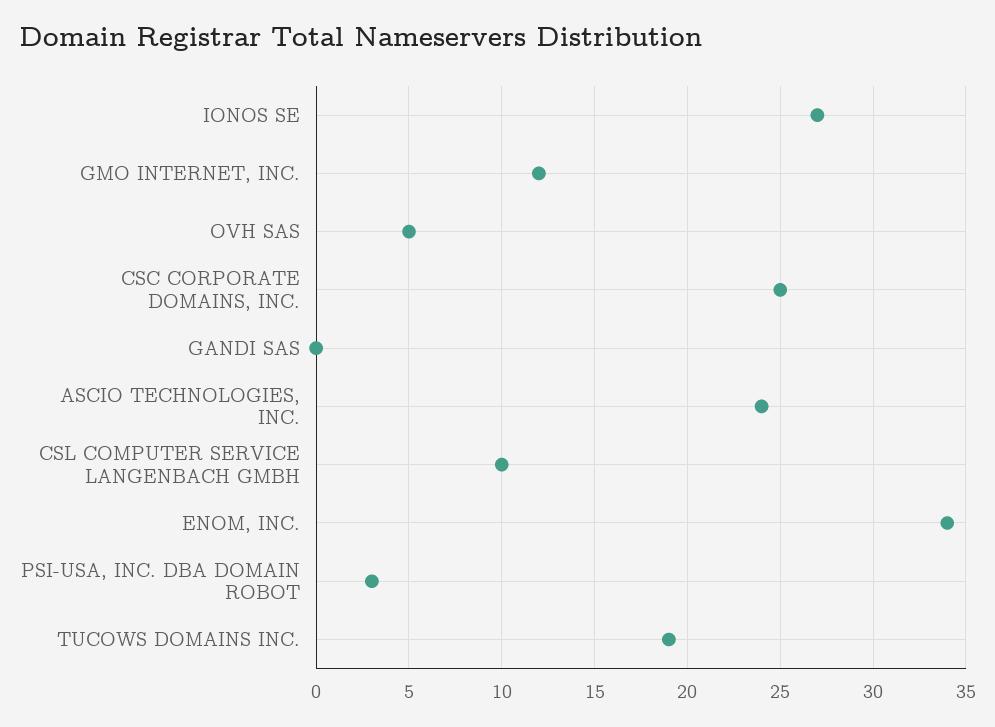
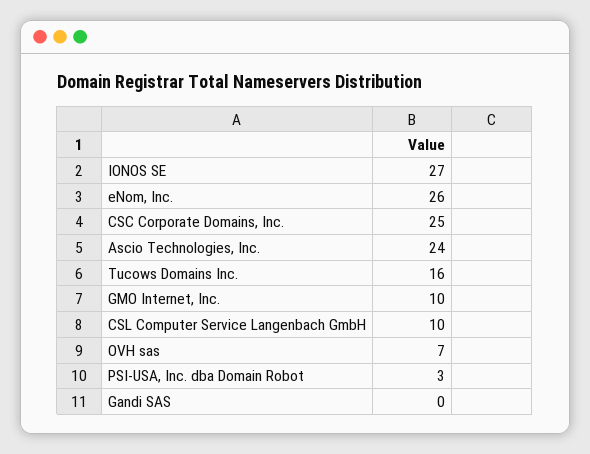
GMO INTERNET, INC.: 12 -> 10
OVH SAS: 5 -> 7
ENOM, INC.: 34 -> 26
TUCOWS DOMAINS INC.: 19 -> 16

